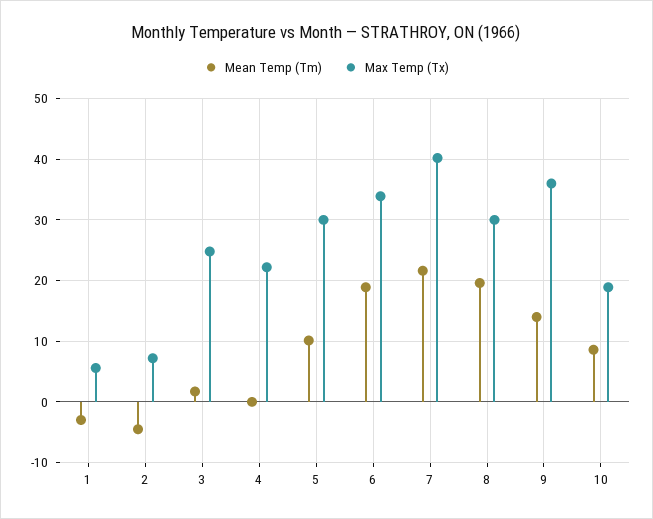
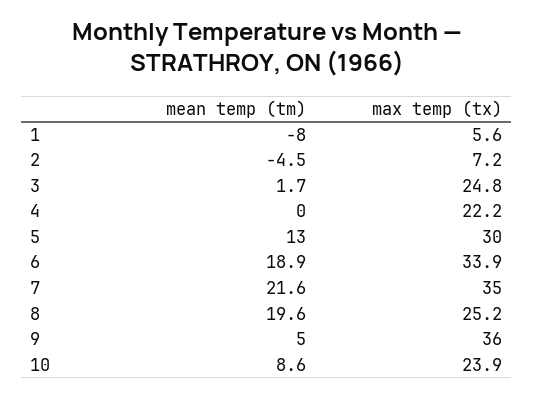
Mean Temp (Tm), 1: -3 -> -8
Mean Temp (Tm), 5: 10 -> 13
Max Temp (Tx), 7: 40 -> 35
Max Temp (Tx), 8: 30 -> 25.2
Mean Temp (Tm), 9: 14 -> 5
Max Temp (Tx), 10: 19 -> 23.9

